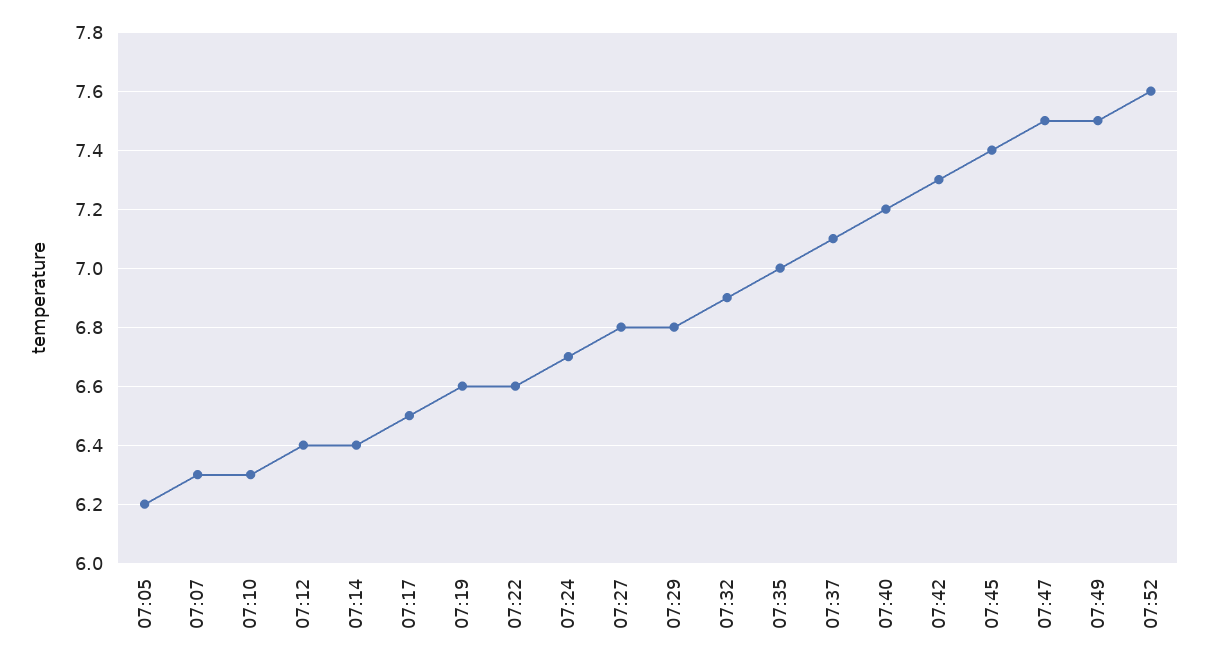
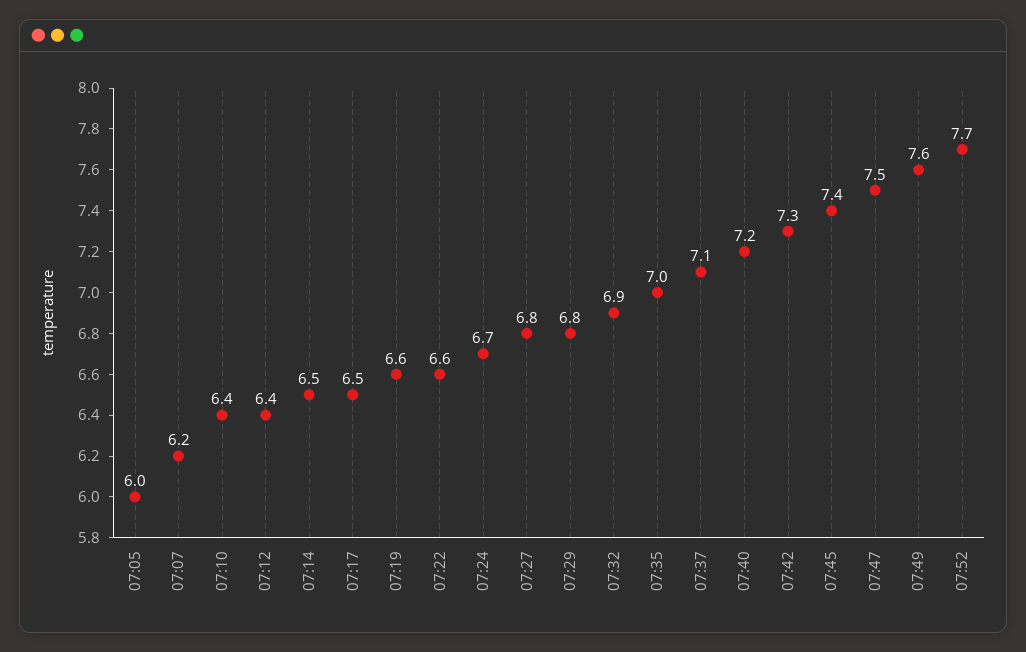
07:05: 6.2 -> 6
07:07: 6.3 -> 6.2
07:10: 6.3 -> 6.4
07:14: 6.4 -> 6.5
07:49: 7.5 -> 7.6
07:52: 7.6 -> 7.7

